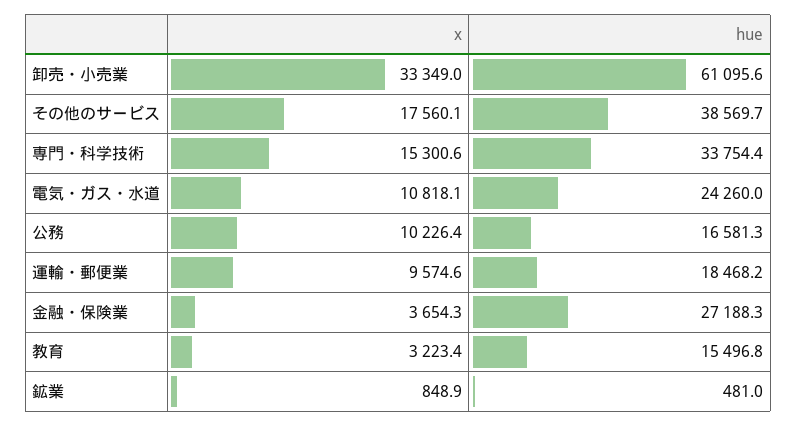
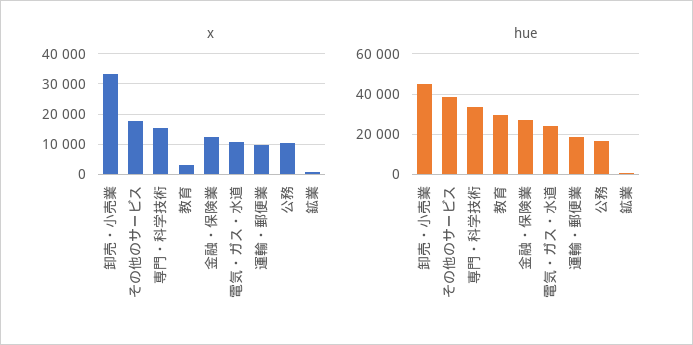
hue, 卸売・小売業: 61095.6 -> 45000
x, 金融・保険業: 3654.3 -> 12000
hue, 教育: 15496.8 -> 30000

